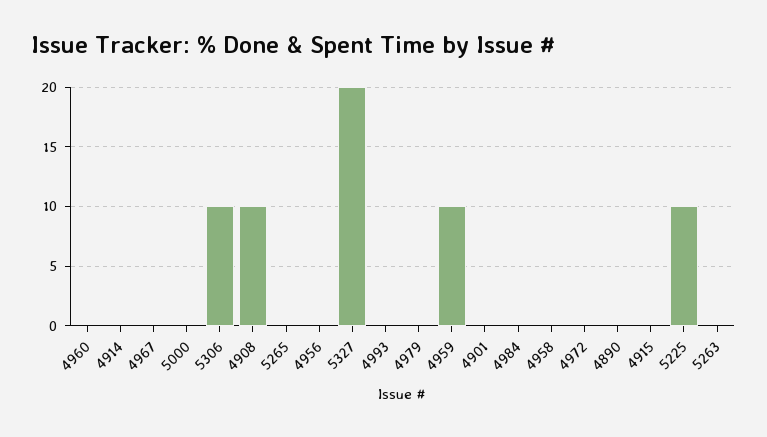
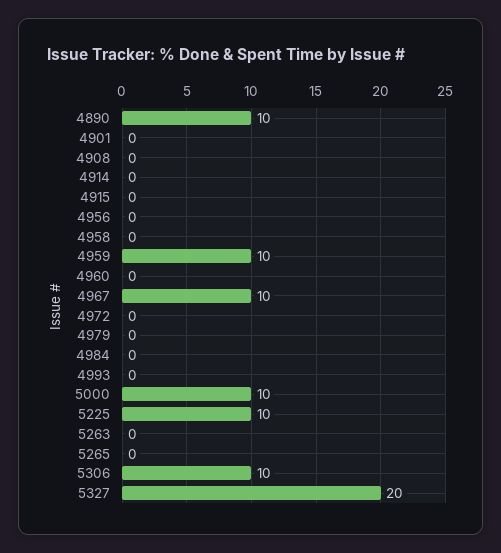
4967: 0 -> 10
5000: 0 -> 10
4908: 10 -> 0
4890: 0 -> 10

